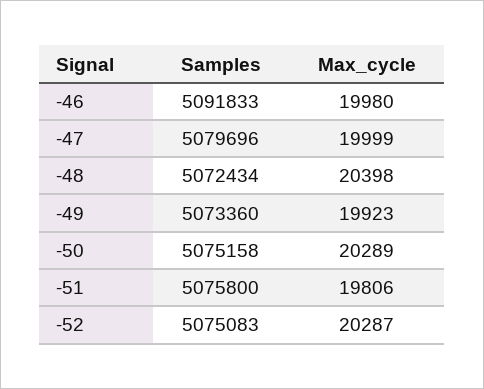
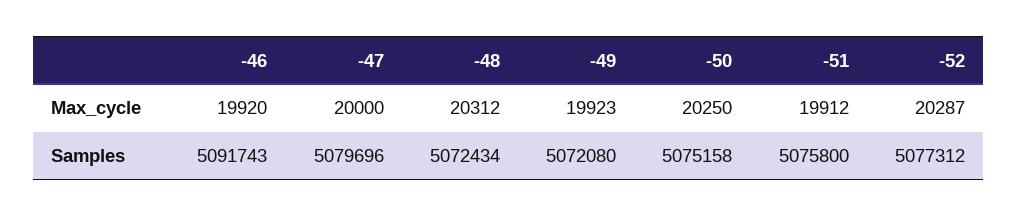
Samples, -46: 5091833 -> 5091743
Max_cycle, -46: 19980 -> 19920
Max_cycle, -47: 19999 -> 20000
Max_cycle, -48: 20398 -> 20312
Samples, -49: 5073360 -> 5072080
Max_cycle, -50: 20289 -> 20250
Max_cycle, -51: 19806 -> 19912
Samples, -52: 5075083 -> 5077312

